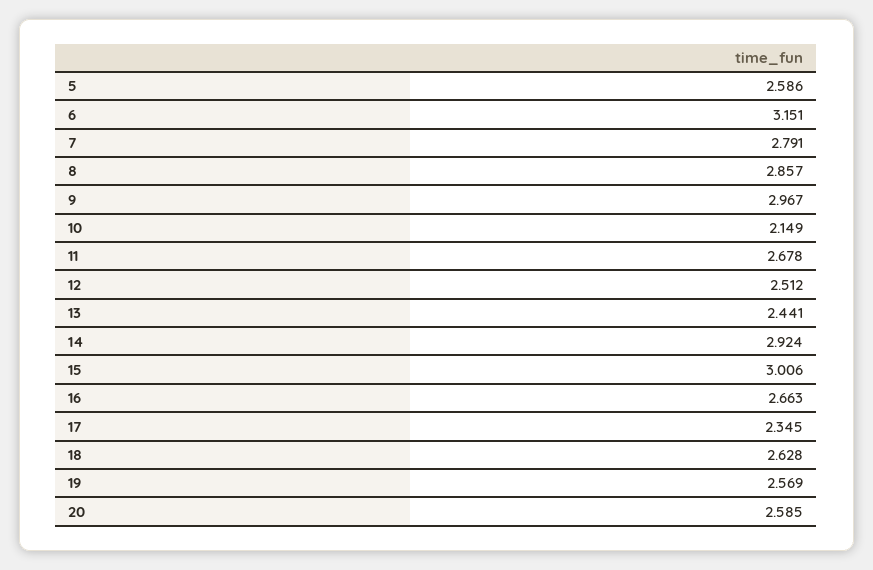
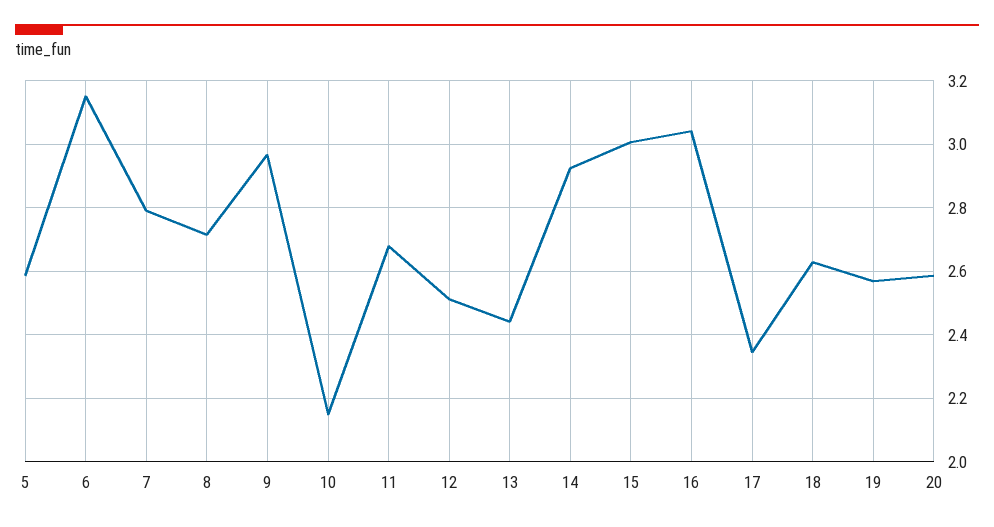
8: 2.857 -> 2.72
16: 2.663 -> 3.04

